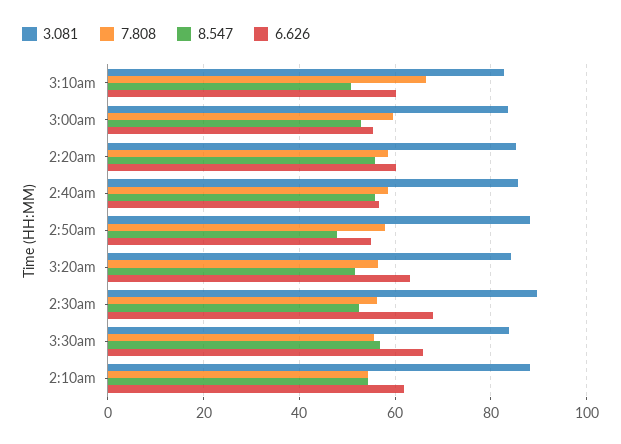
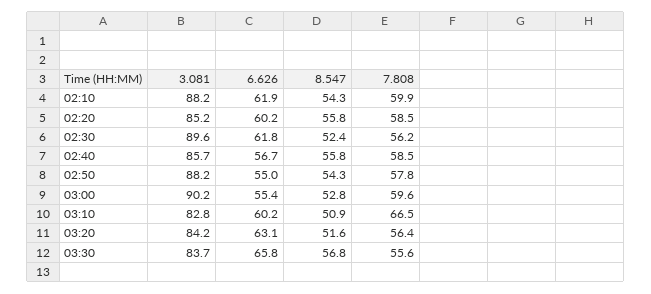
3.081, 3:00am: 84 -> 90.2
8.547, 2:50am: 48 -> 54.3
6.626, 2:30am: 68 -> 61.8
7.808, 2:10am: 54 -> 59.9

